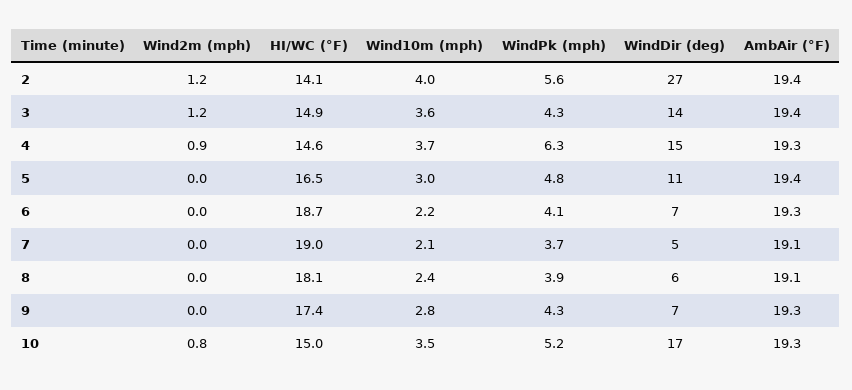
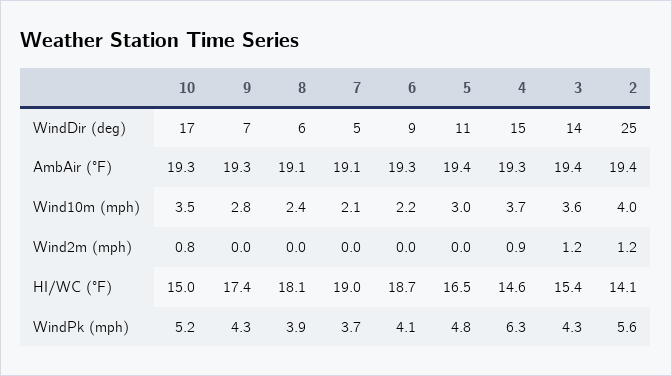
WindDir (deg), 2: 27 -> 25
HI/WC (°F), 3: 14.9 -> 15.4
WindDir (deg), 6: 7 -> 9

